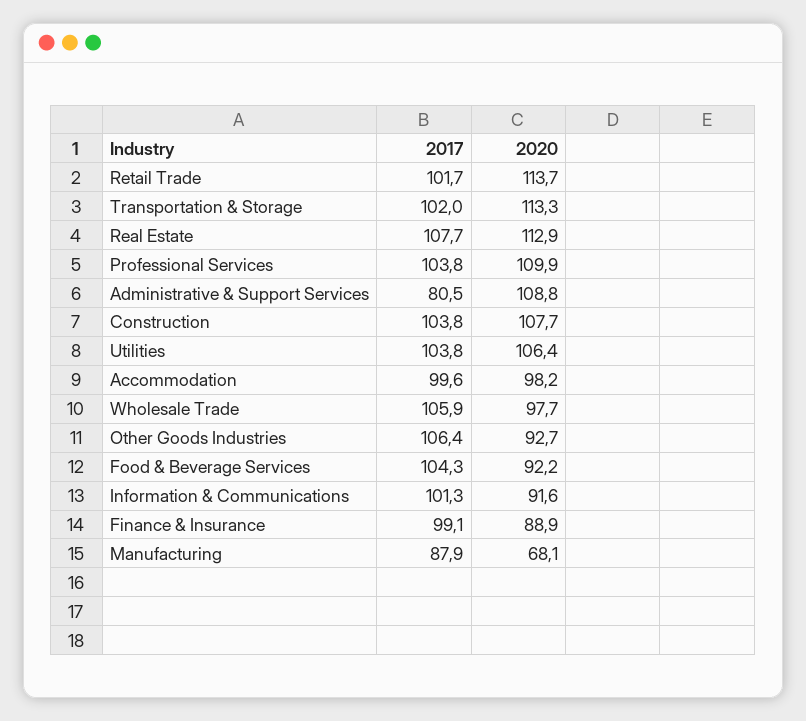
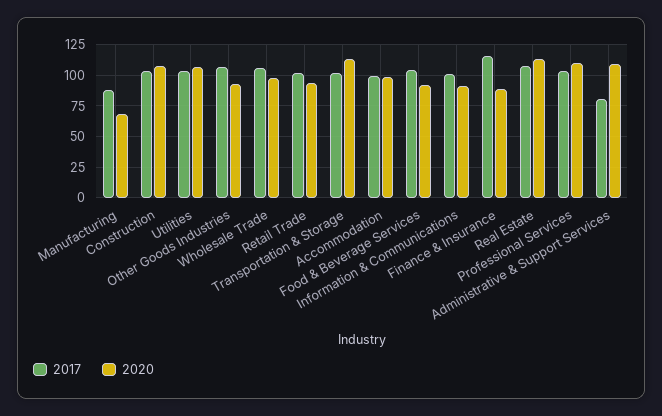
2020, Retail Trade: 113.7 -> 95
2017, Finance & Insurance: 99.1 -> 115

